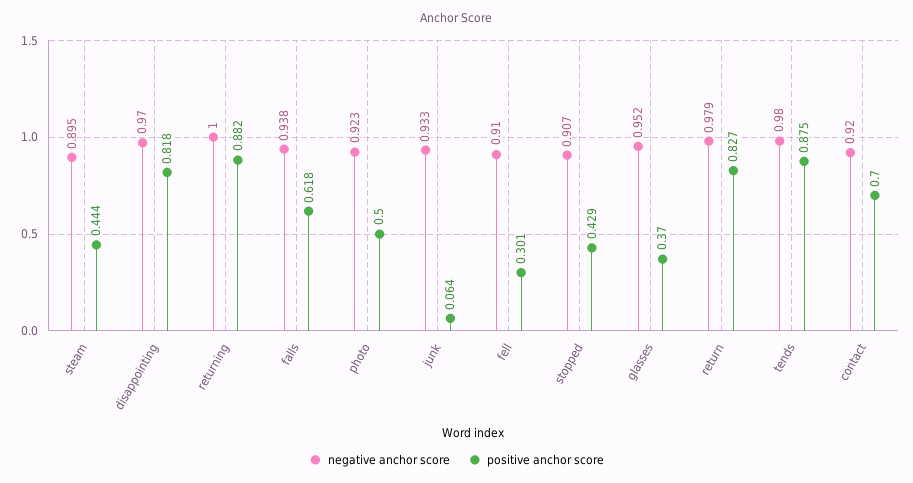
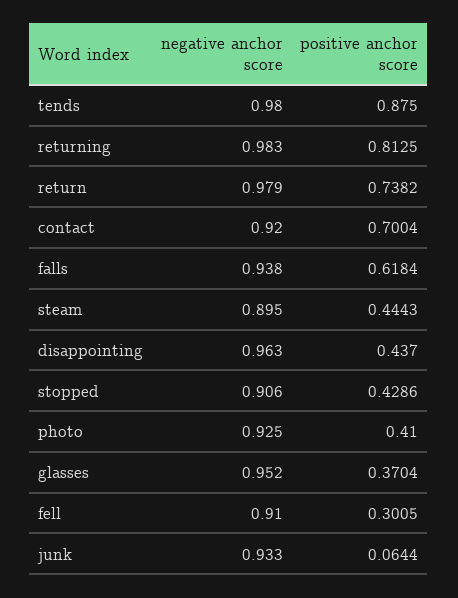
negative anchor score, disappointing: 0.97 -> 0.963
positive anchor score, disappointing: 0.818 -> 0.437
negative anchor score, returning: 1 -> 0.983
positive anchor score, returning: 0.882 -> 0.8125
negative anchor score, photo: 0.923 -> 0.925
positive anchor score, photo: 0.5 -> 0.41
negative anchor score, stopped: 0.907 -> 0.906
positive anchor score, return: 0.827 -> 0.7382

